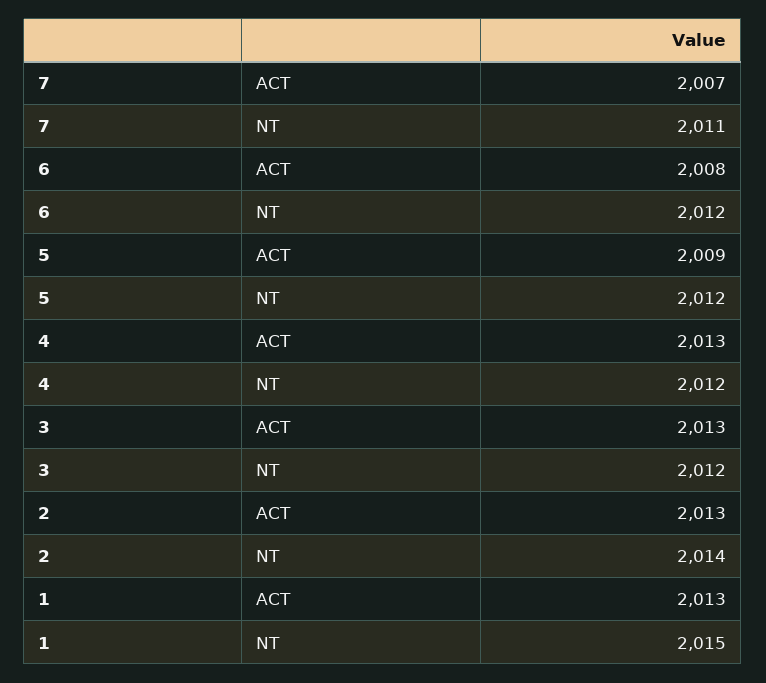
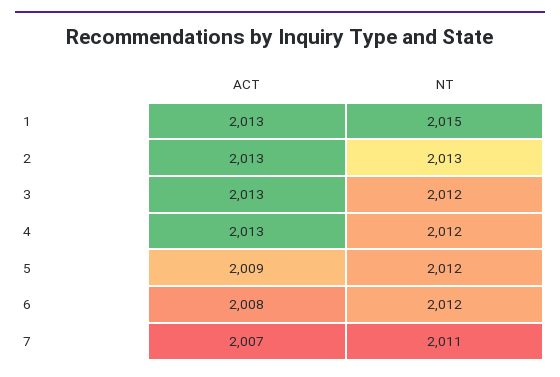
2, NT: 2014 -> 2013

